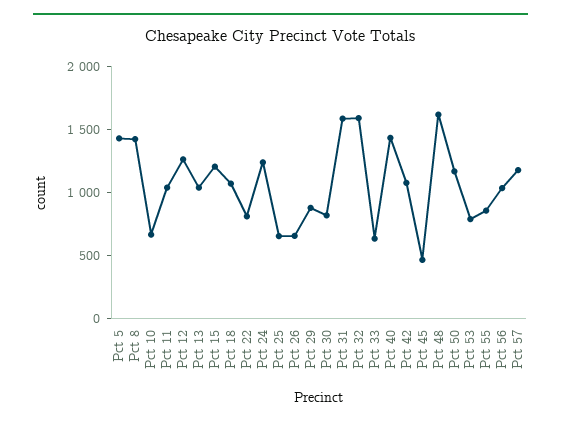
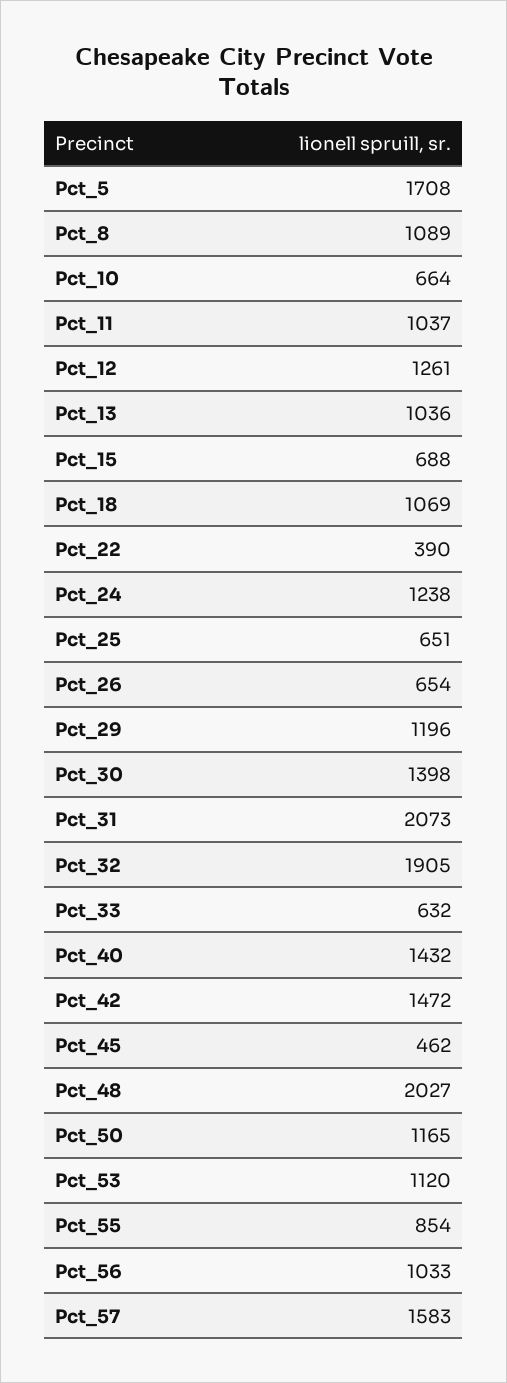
Pct 5: 1400 -> 1708
Pct 8: 1400 -> 1089
Pct 15: 1200 -> 688
Pct 22: 800 -> 390
Pct 29: 900 -> 1196
Pct 30: 800 -> 1398
Pct 31: 1600 -> 2073
Pct 32: 1600 -> 1905
Pct 42: 1100 -> 1472
Pct 48: 1600 -> 2027
Pct 53: 800 -> 1120
Pct 57: 1200 -> 1583

